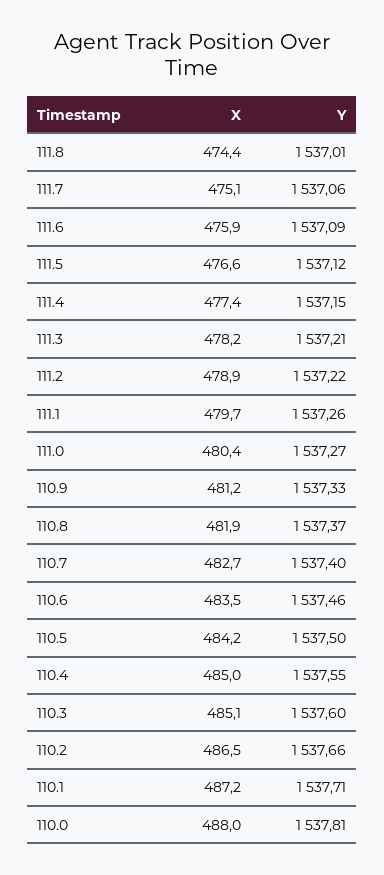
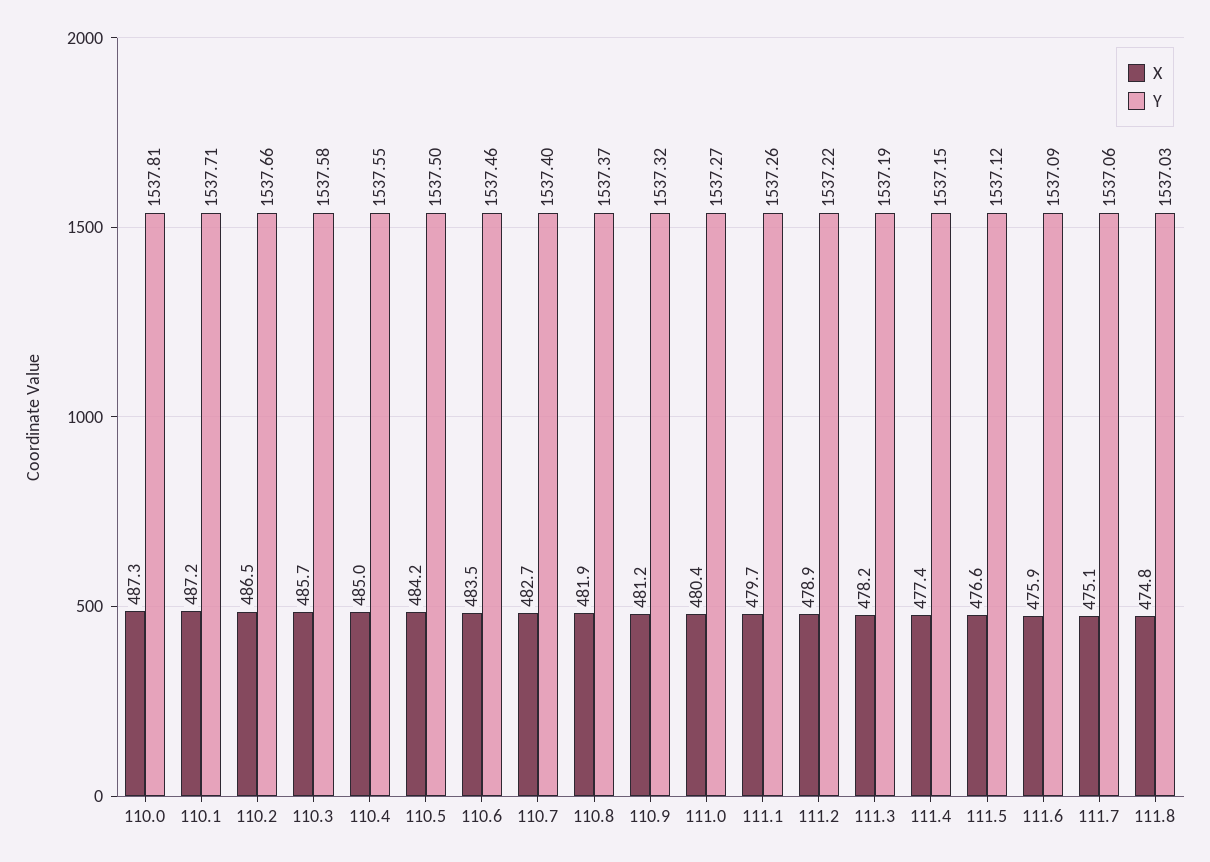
X, 111.8: 474.4 -> 474.8
Y, 111.8: 1537.01 -> 1537.03
Y, 111.3: 1537.21 -> 1537.19
Y, 110.9: 1537.33 -> 1537.32
X, 110.3: 485.1 -> 485.7
Y, 110.3: 1537.6 -> 1537.58
X, 110.0: 488 -> 487.3

